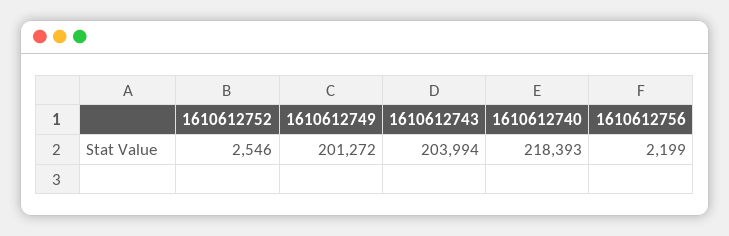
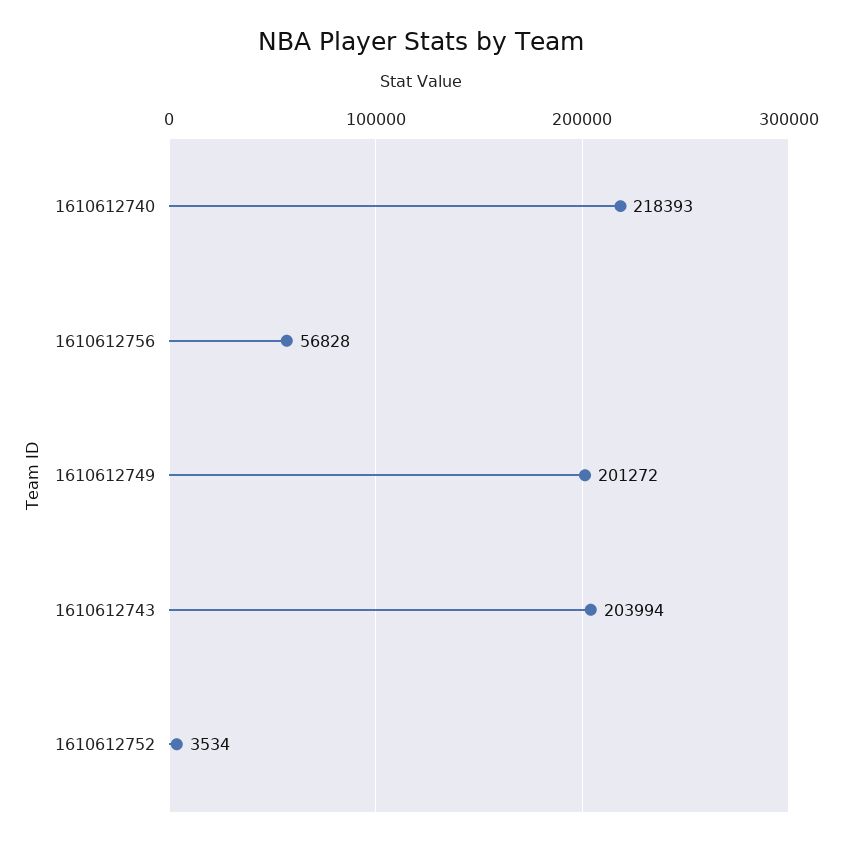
1610612752: 2546 -> 3534
1610612756: 2199 -> 56828

